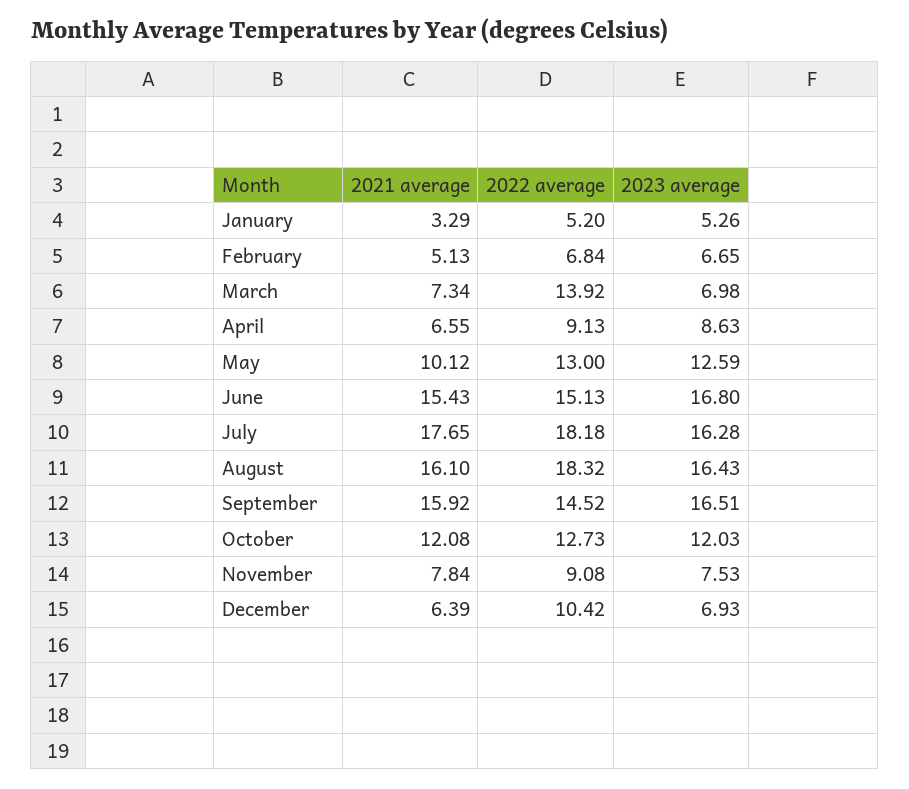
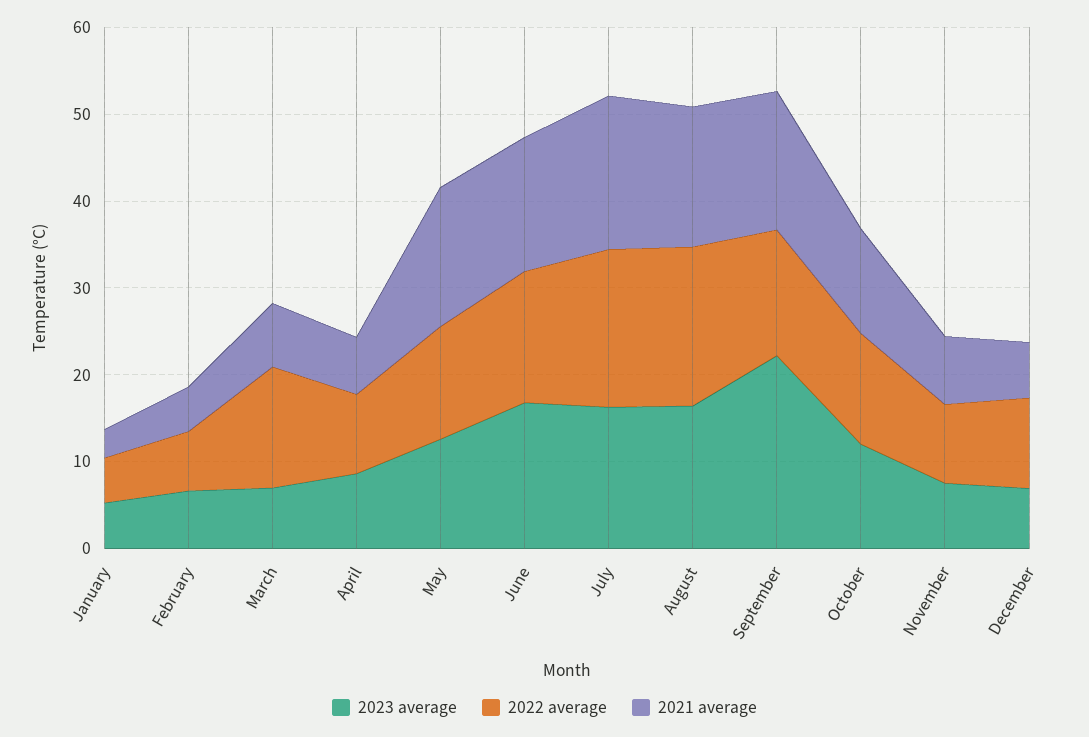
2021 average, May: 10.12 -> 16
2023 average, September: 16.51 -> 22

